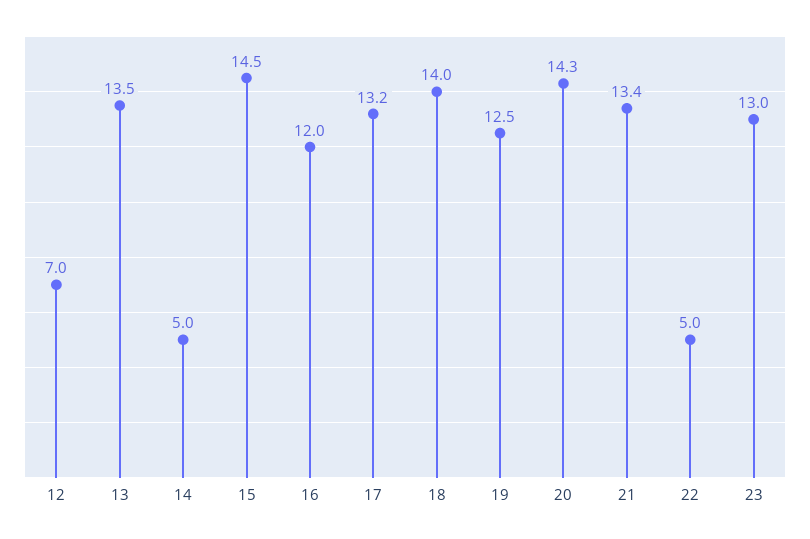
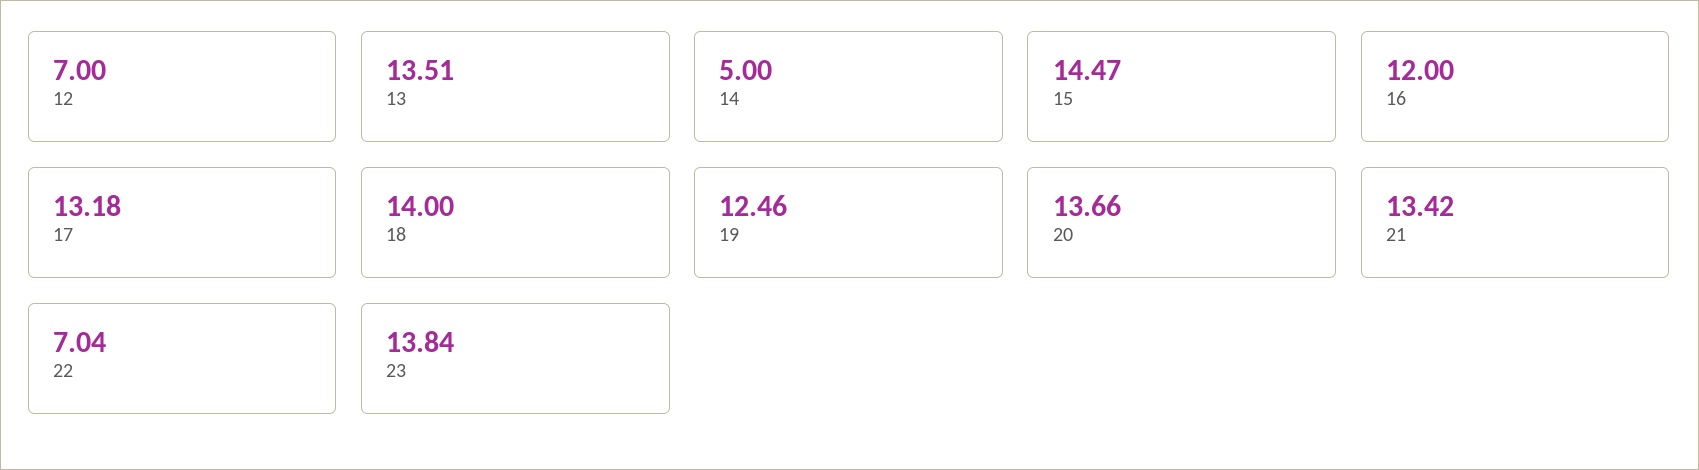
20: 14.3 -> 13.66
22: 5 -> 7.04
23: 13 -> 13.84

